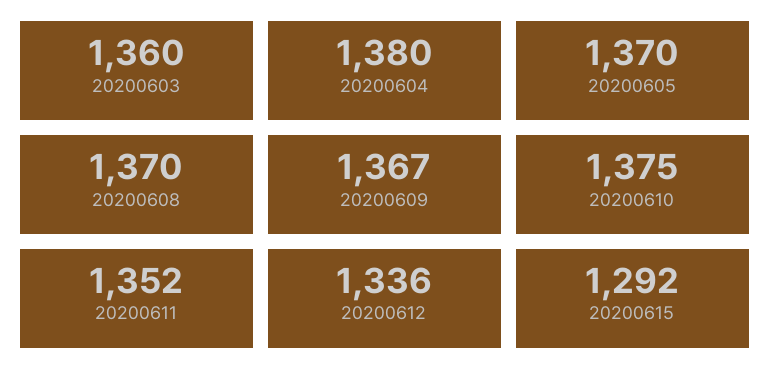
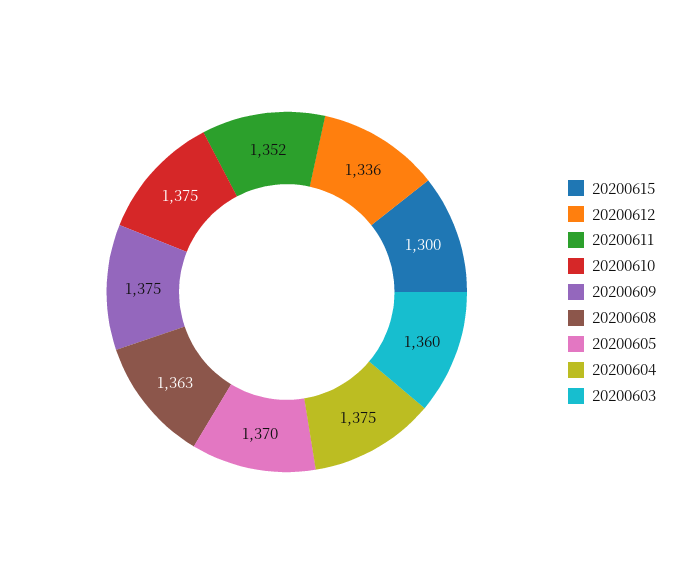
20200604: 1380 -> 1375
20200608: 1370 -> 1363
20200609: 1367 -> 1375
20200615: 1292 -> 1300

